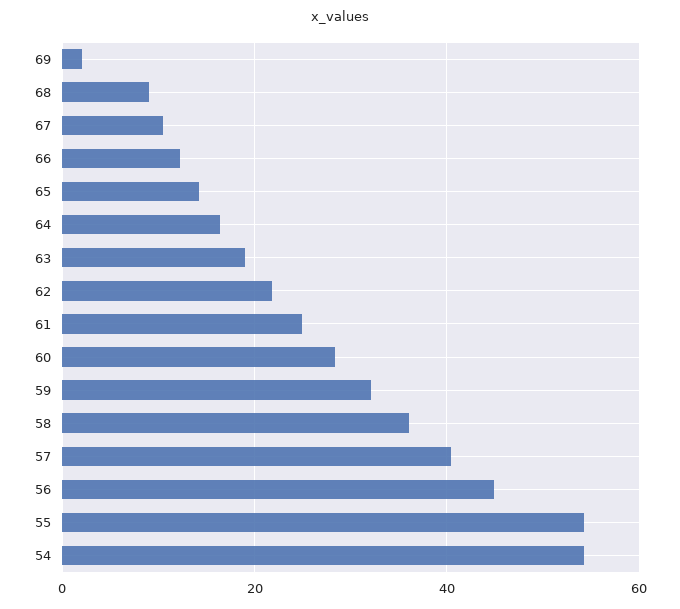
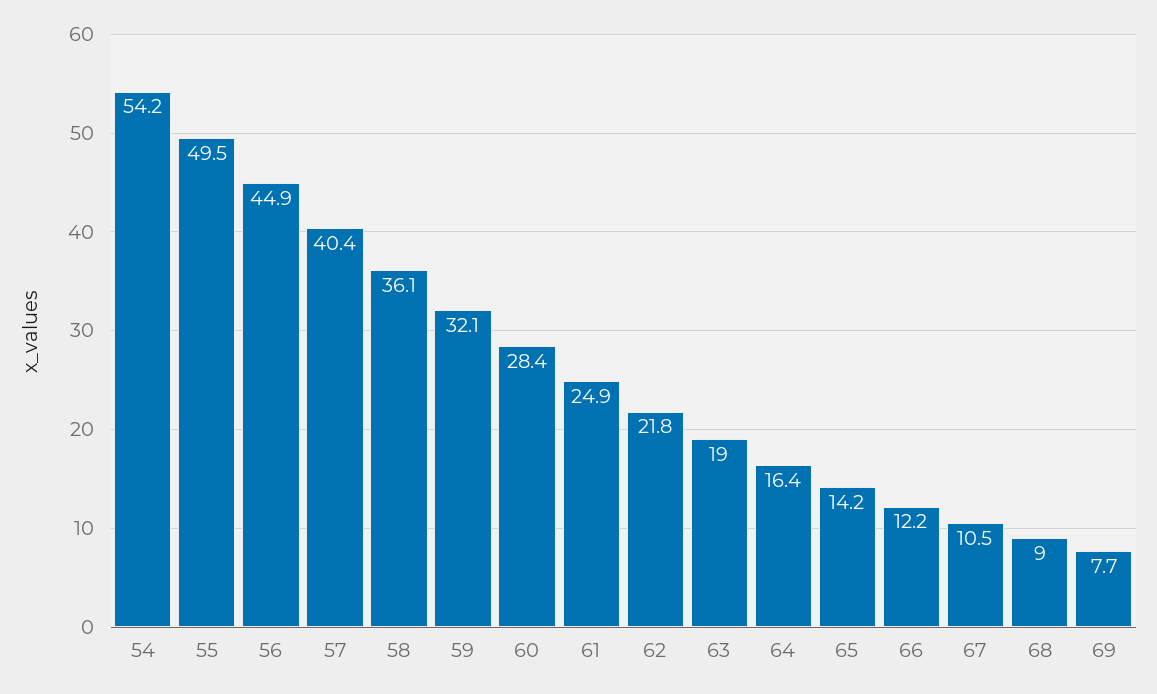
69: 2 -> 7.7
55: 54 -> 49.5

